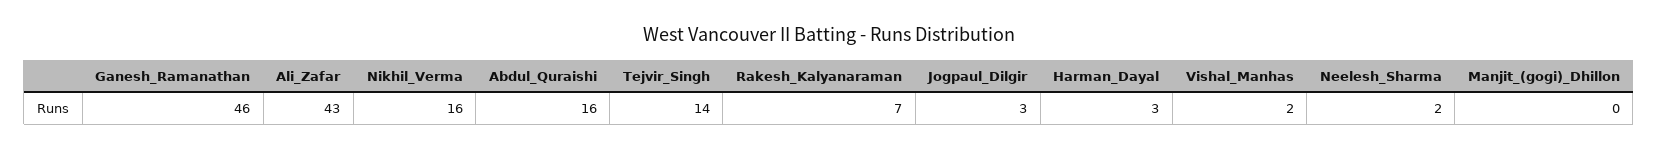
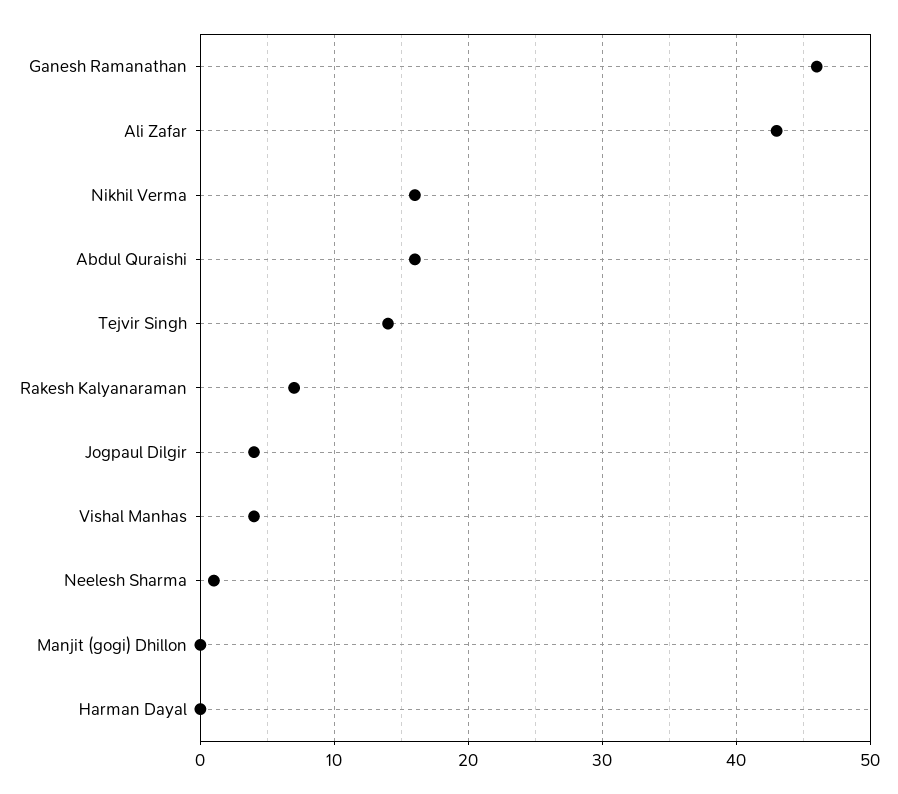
Jogpaul_Dilgir: 3 -> 4
Harman_Dayal: 3 -> 0
Vishal_Manhas: 2 -> 4
Neelesh_Sharma: 2 -> 1

